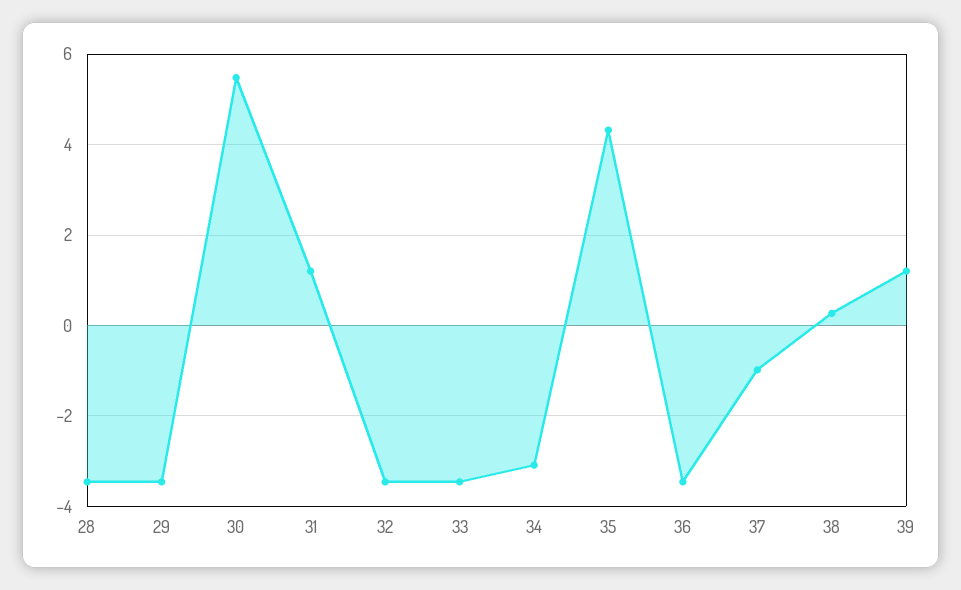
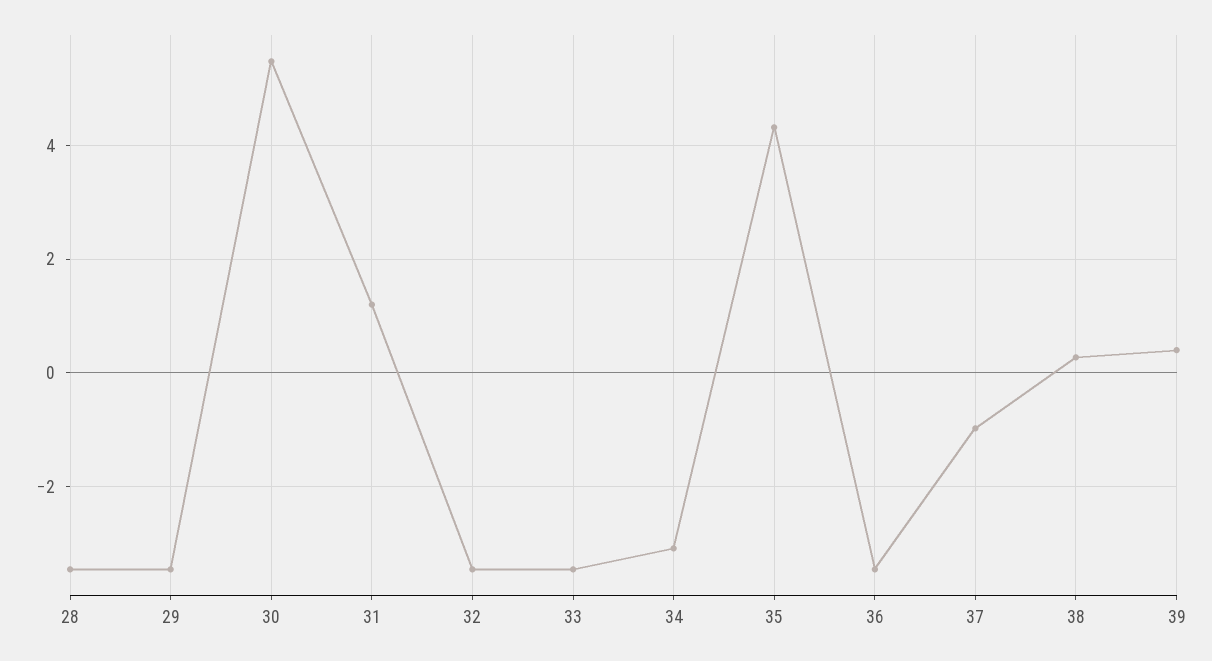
39: 1.2 -> 0.4

